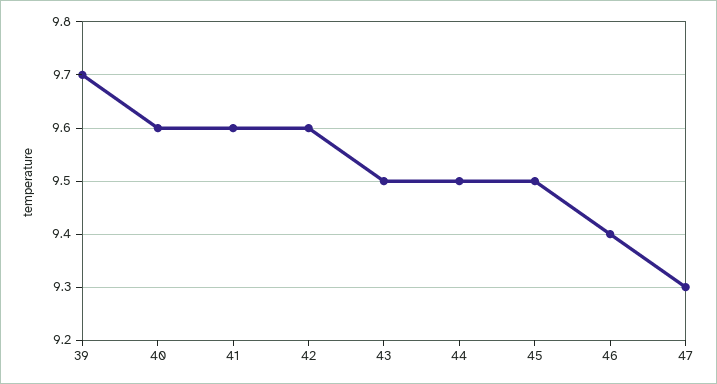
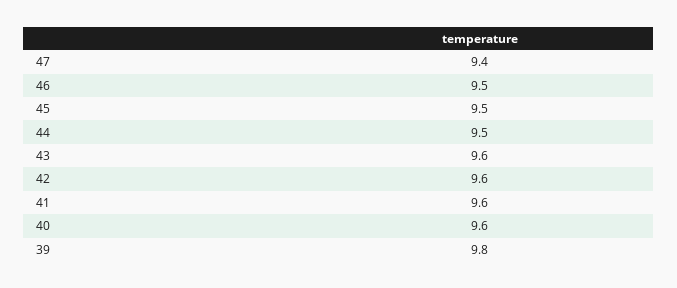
39: 9.7 -> 9.8
43: 9.5 -> 9.6
46: 9.4 -> 9.5
47: 9.3 -> 9.4

